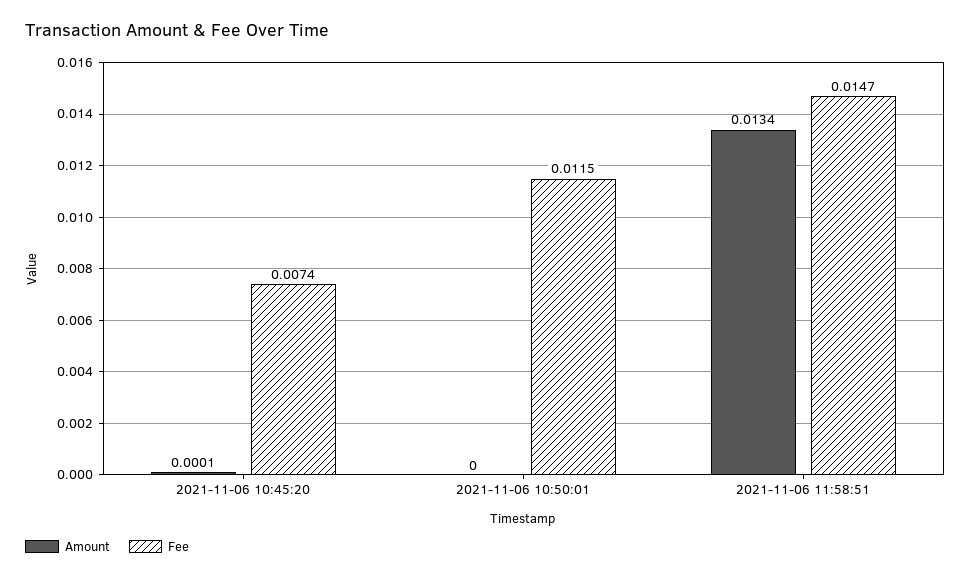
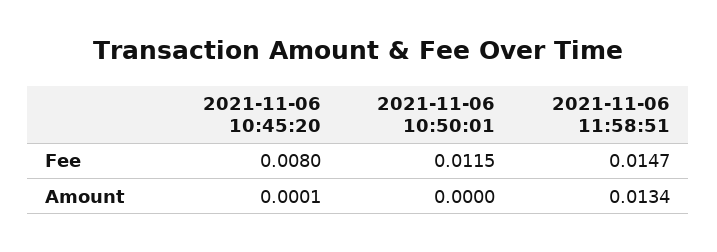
Fee, 2021-11-06 10:45:20: 0.0074 -> 0.008

